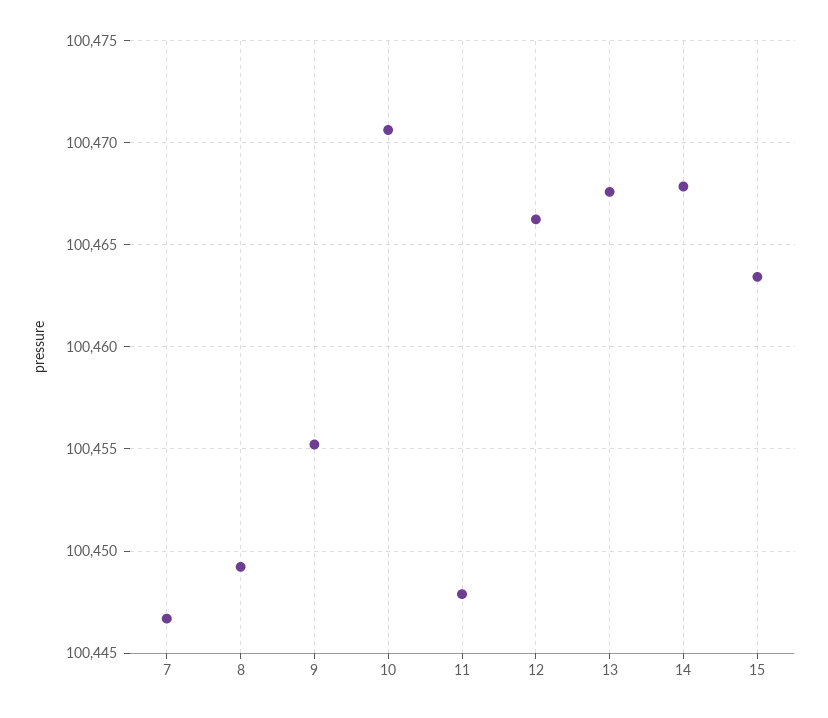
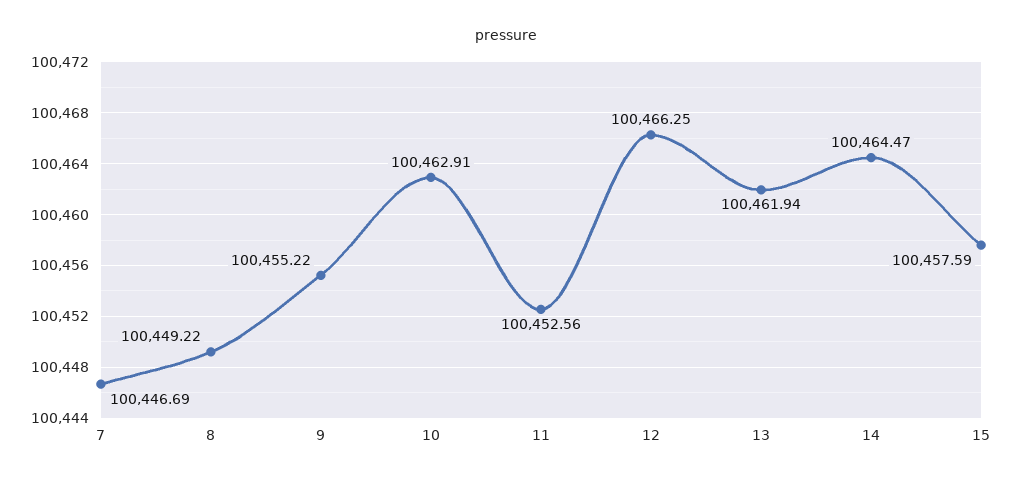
10: 100470.5 -> 100462.91
11: 100448 -> 100452.56
13: 100467.5 -> 100461.94
14: 100468 -> 100464.47
15: 100463.5 -> 100457.59

